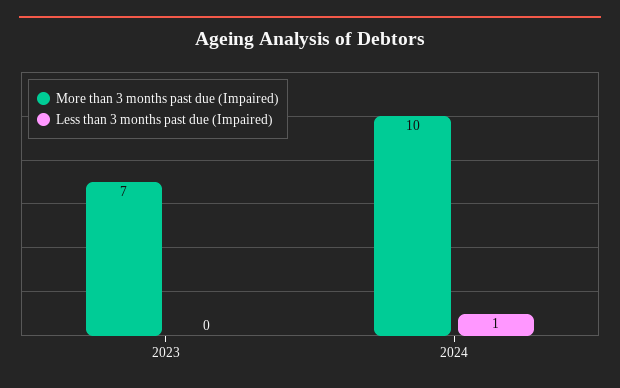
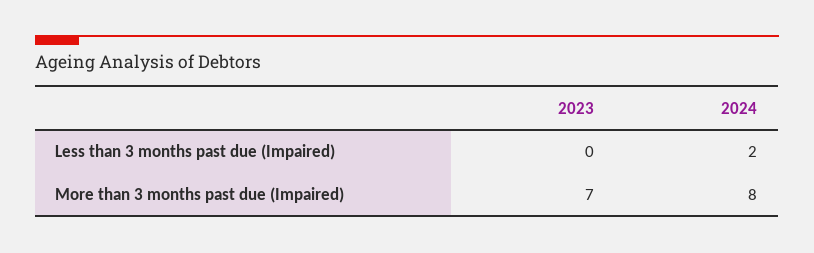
More than 3 months past due (Impaired), 2024: 10 -> 8
Less than 3 months past due (Impaired), 2024: 1 -> 2

